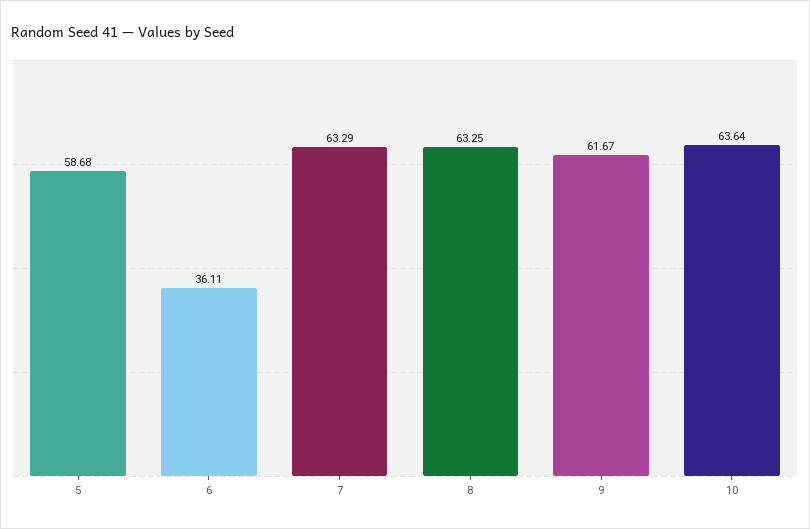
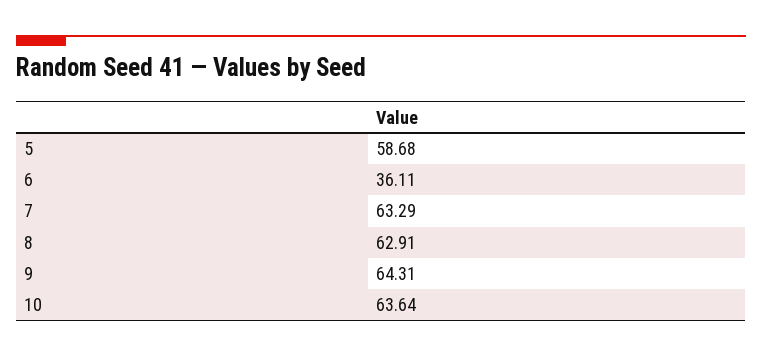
8: 63.25 -> 62.91
9: 61.67 -> 64.31

